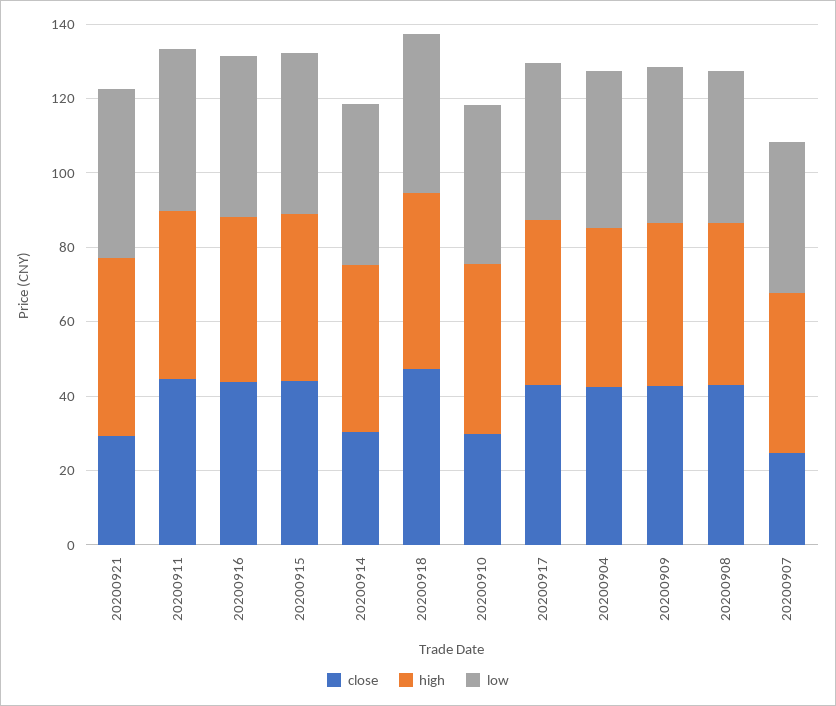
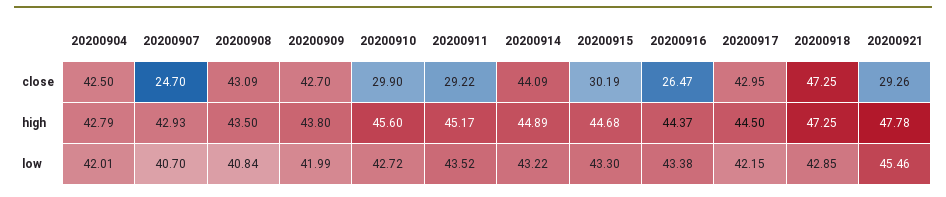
close, 20200911: 45 -> 29.22
close, 20200916: 45 -> 26.47
close, 20200915: 45 -> 30.19
close, 20200914: 30 -> 44.09

